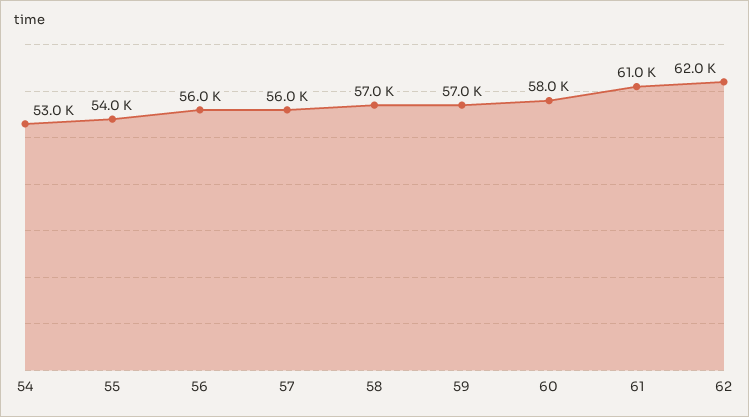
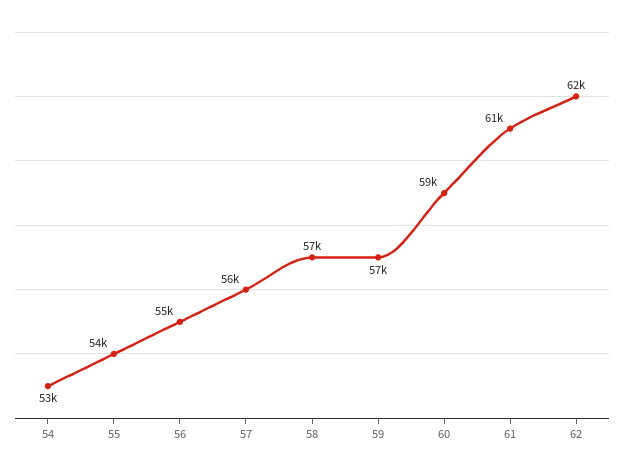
56: 56000 -> 55000
60: 58000 -> 59000

